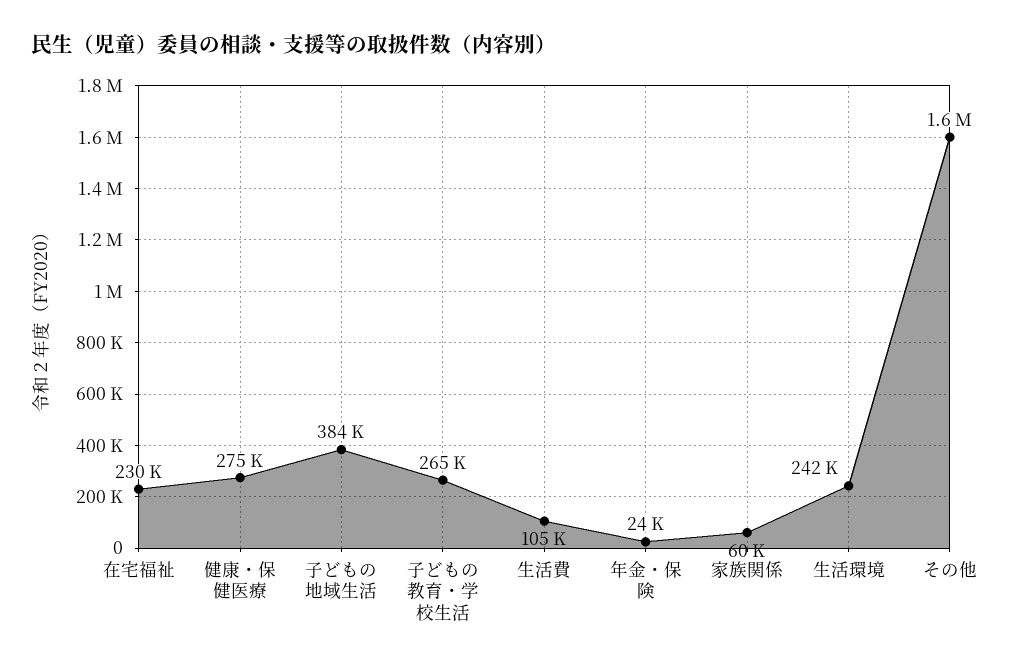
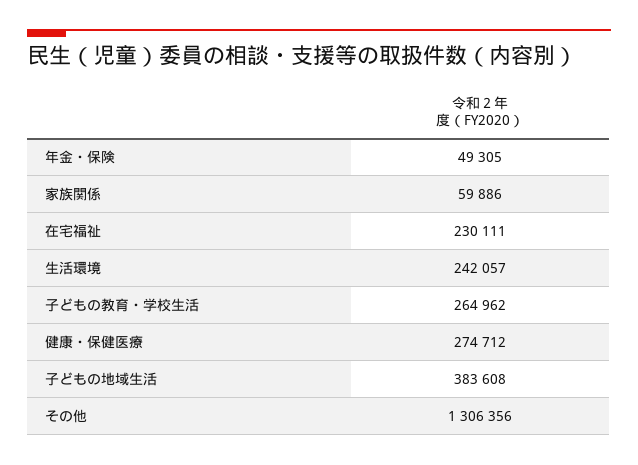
生活費: 105000 -> none
年金・保険: 24000 -> 49305
その他: 1600000 -> 1306356

